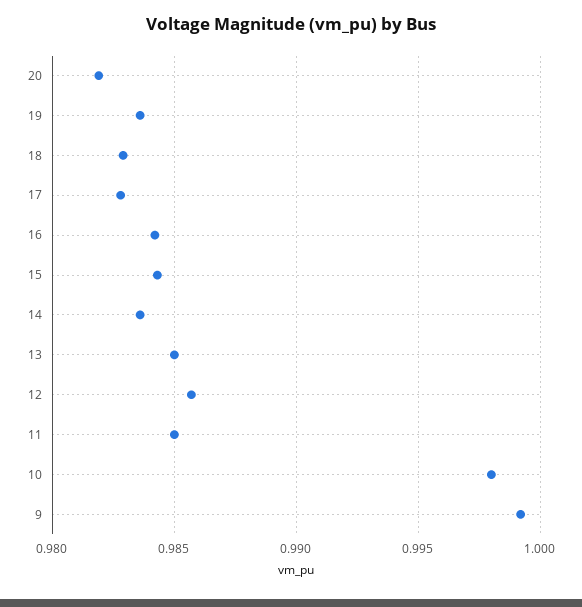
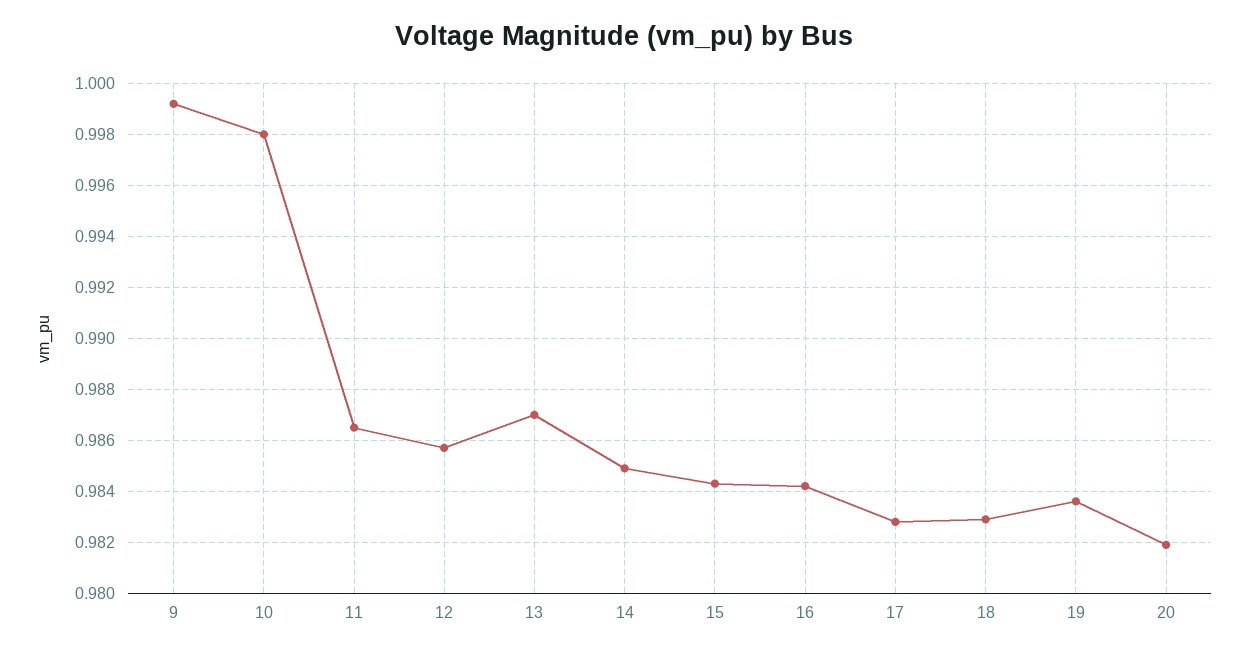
14: 0.9835 -> 0.985
13: 0.985 -> 0.987
11: 0.985 -> 0.9865

